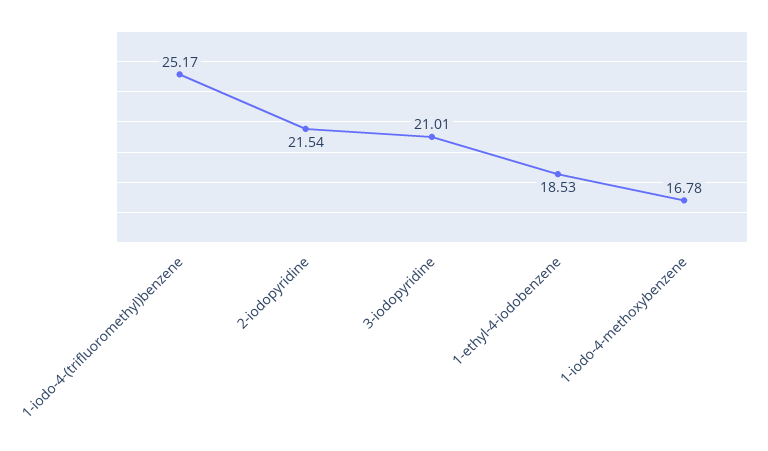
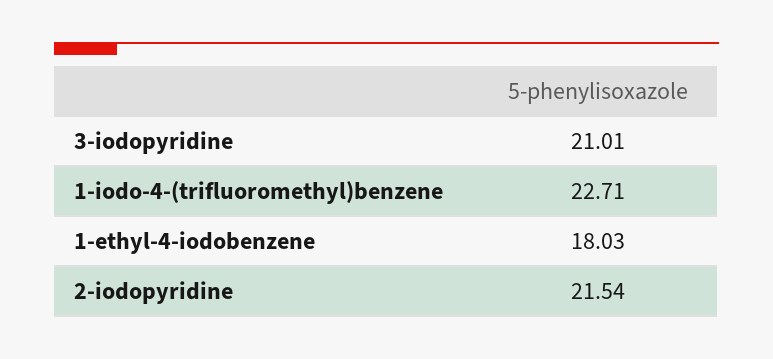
1-iodo-4-(trifluoromethyl)benzene: 25.17 -> 22.71
1-ethyl-4-iodobenzene: 18.53 -> 18.03
1-iodo-4-methoxybenzene: 16.78 -> none

